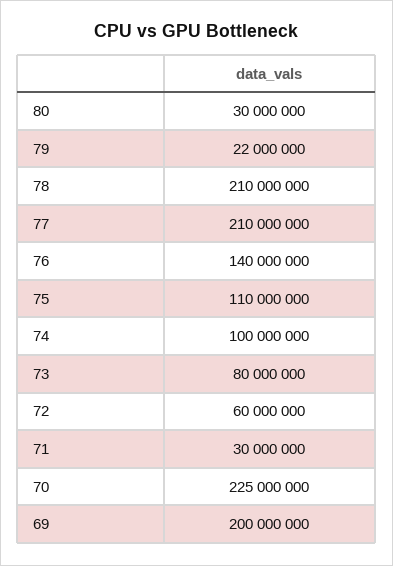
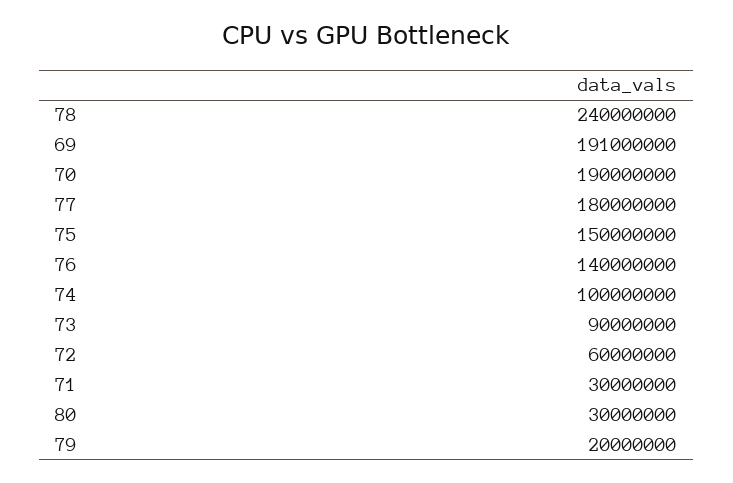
79: 22000000 -> 20000000
78: 210000000 -> 240000000
77: 210000000 -> 180000000
75: 110000000 -> 150000000
73: 80000000 -> 90000000
70: 225000000 -> 190000000
69: 200000000 -> 191000000

